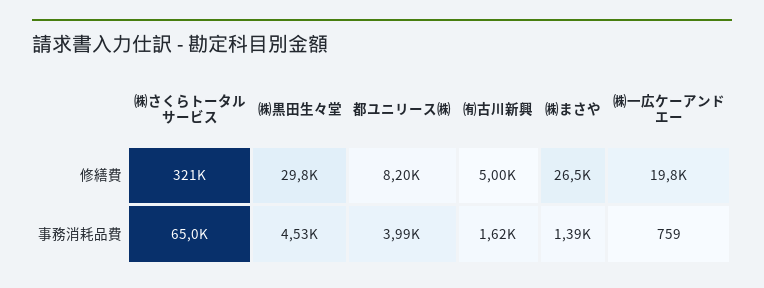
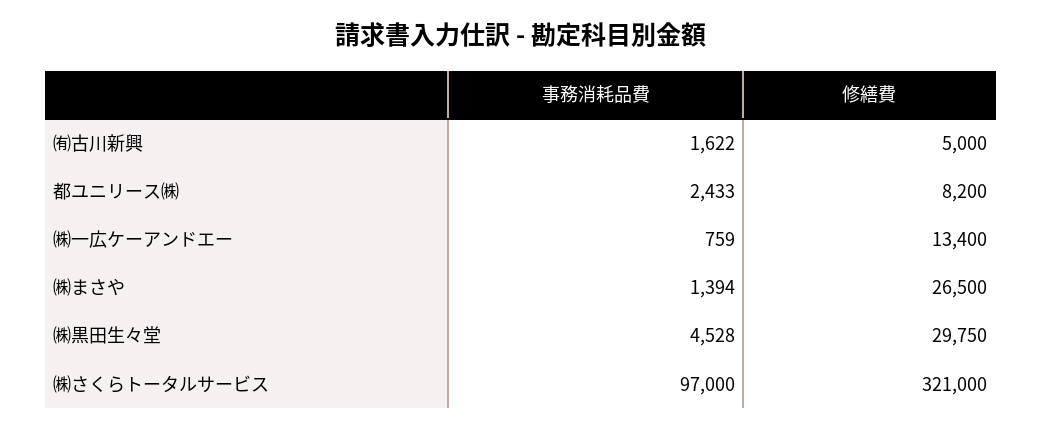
㈱一広ケーアンドエー, 修繕費: 19800 -> 13400
㈱さくらトータルサービス, 事務消耗品費: 65000 -> 97000
都ユニリース㈱, 事務消耗品費: 3990 -> 2433

